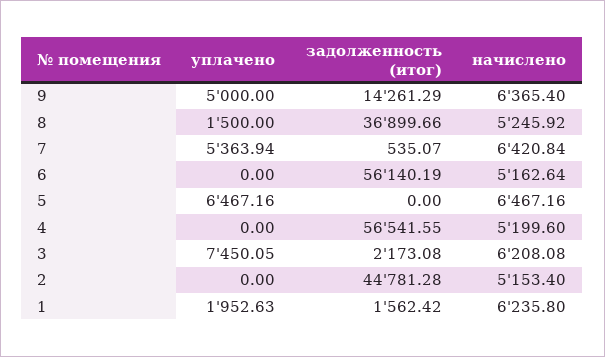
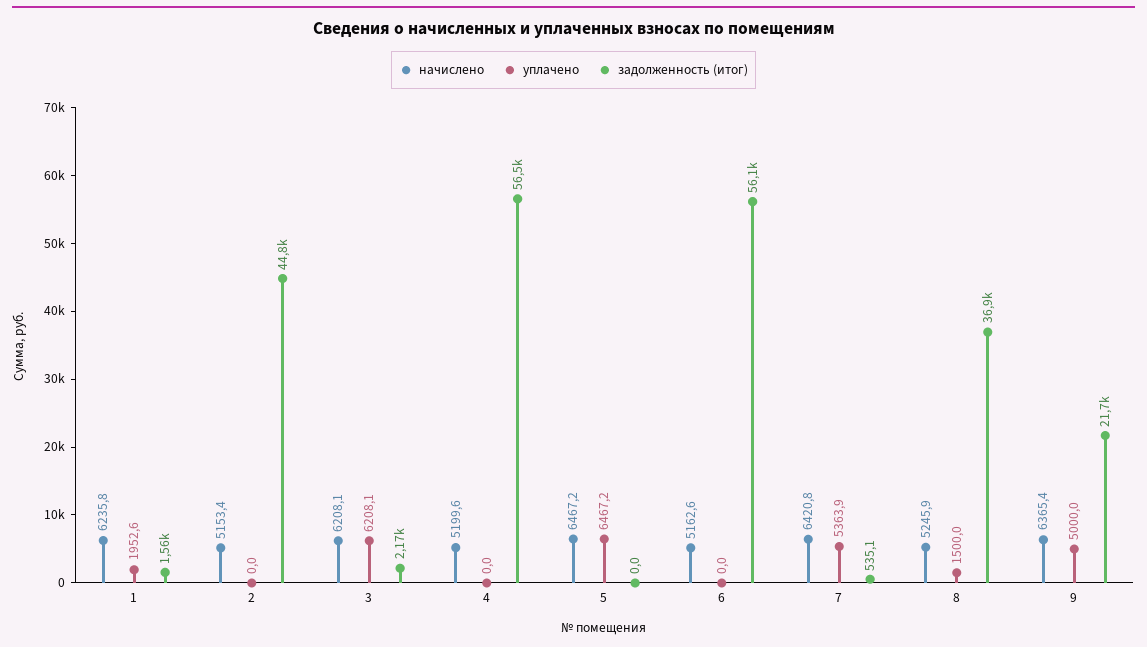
задолженность (итог), 9: 14261.29 -> 21700
уплачено, 3: 7450.05 -> 6208.1

